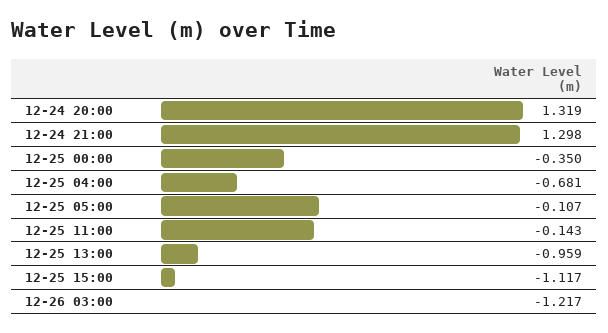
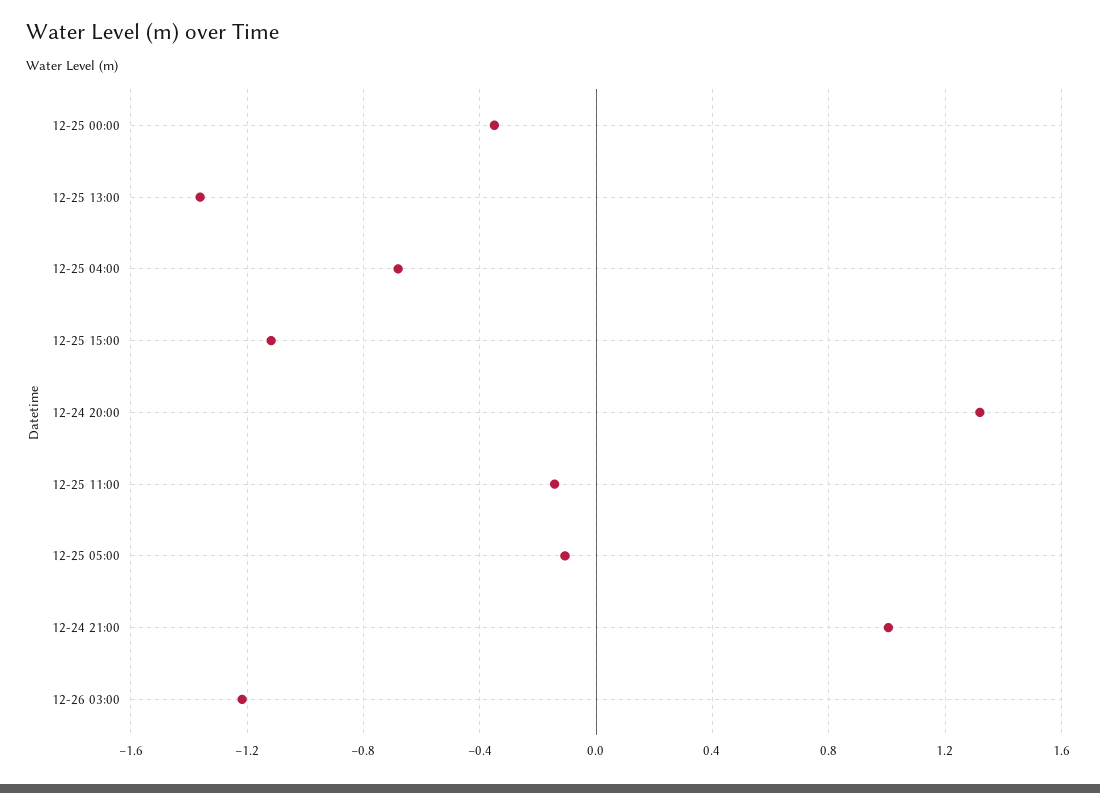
12-24 21:00: 1.298 -> 1
12-25 13:00: -0.959 -> -1.35

